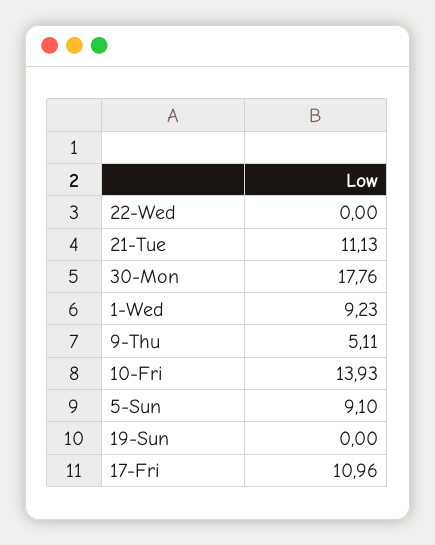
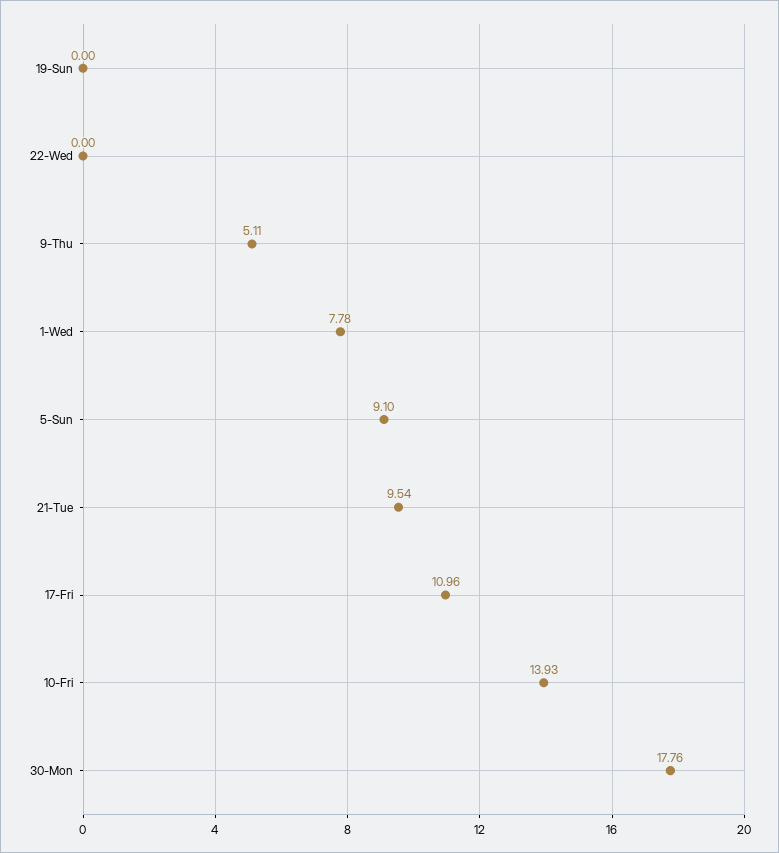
21-Tue: 11.13 -> 9.54
1-Wed: 9.23 -> 7.78

